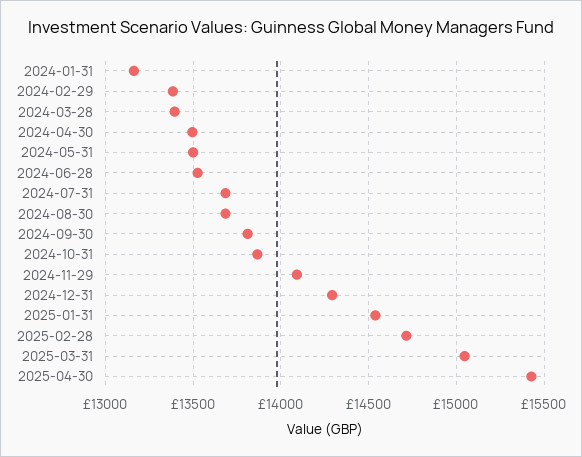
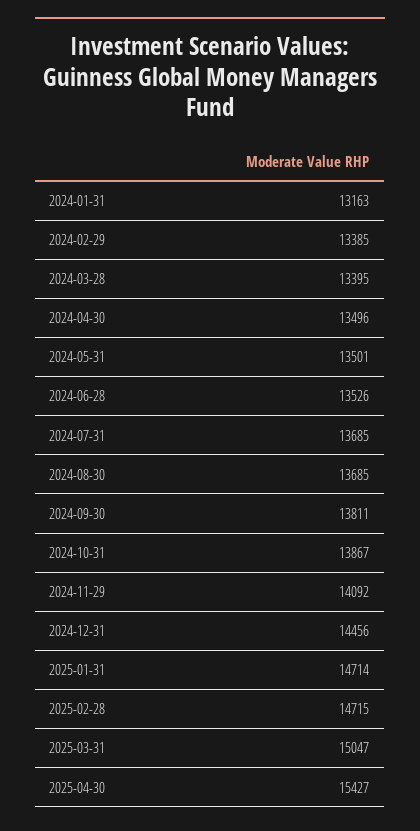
2024-12-31: 14300 -> 14456
2025-01-31: 14550 -> 14714

